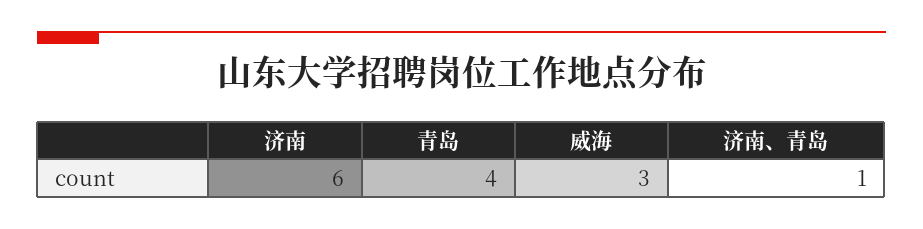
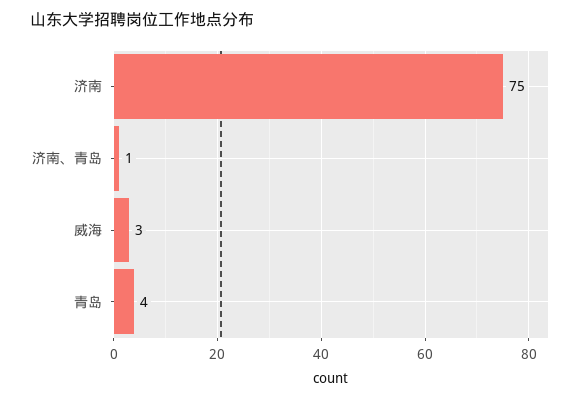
济南: 6 -> 75

